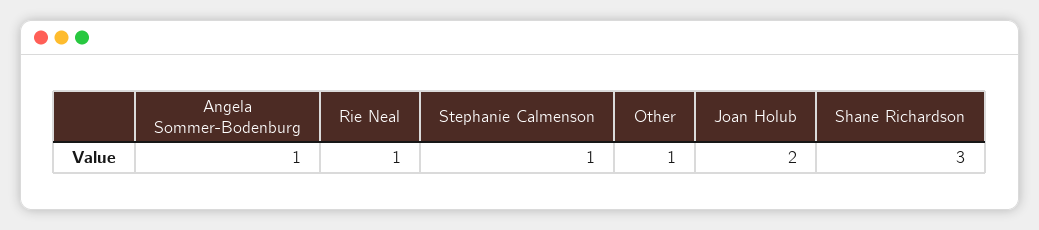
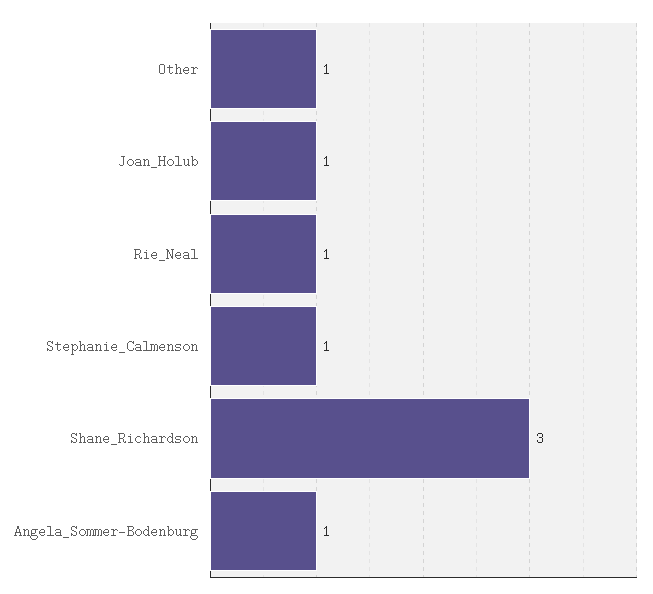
Joan Holub: 2 -> 1

